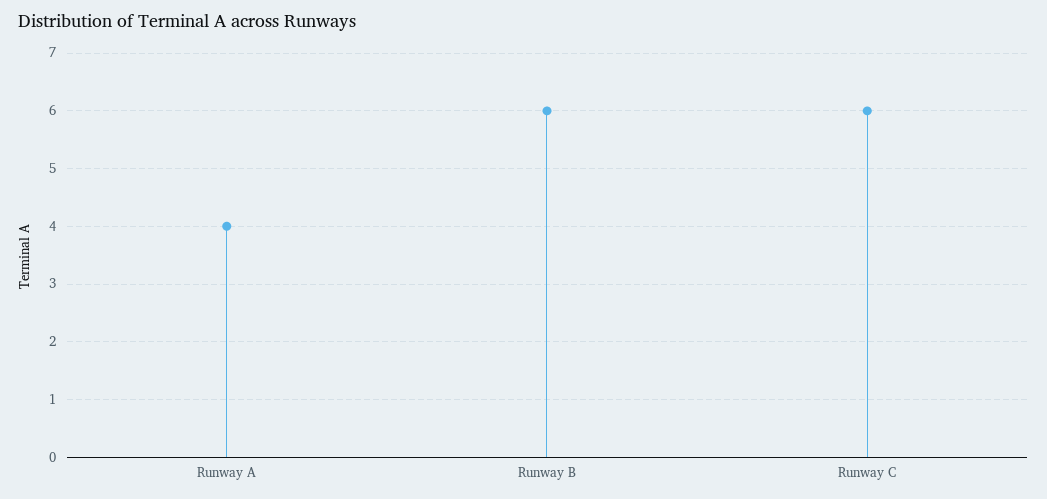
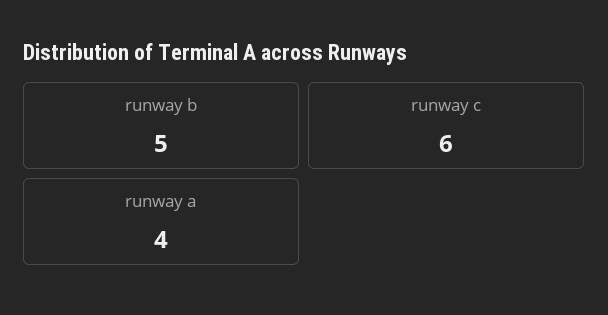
Runway B: 6 -> 5

